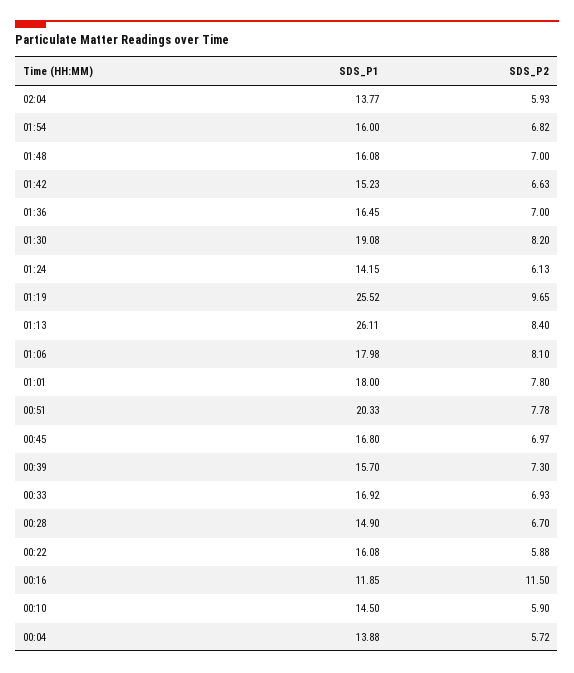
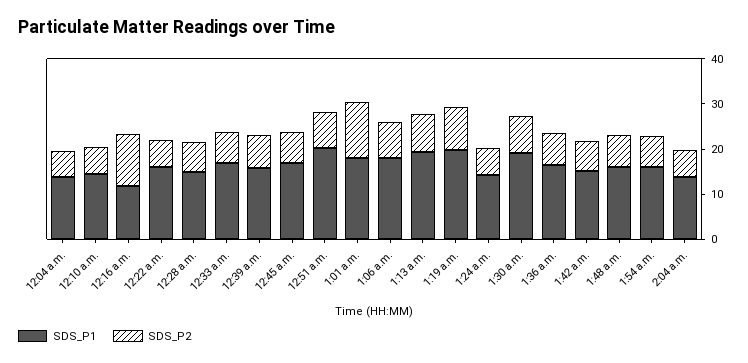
SDS_P1, 01:19: 25.52 -> 20
SDS_P1, 01:13: 26.11 -> 20
SDS_P2, 01:01: 7.8 -> 12

